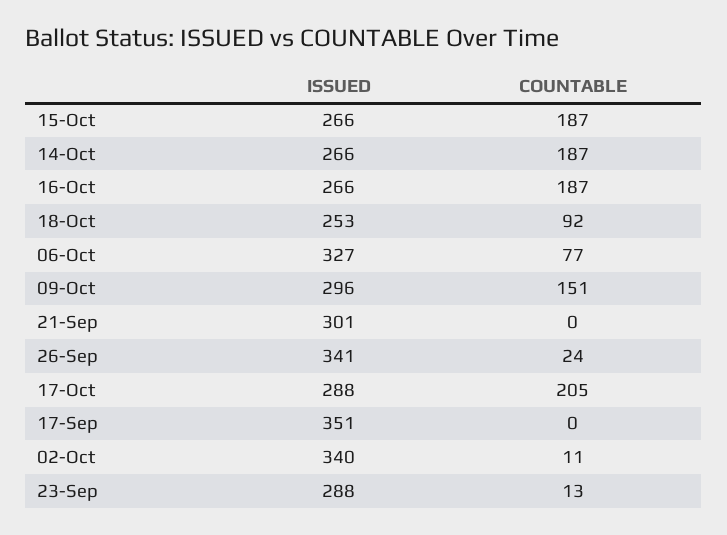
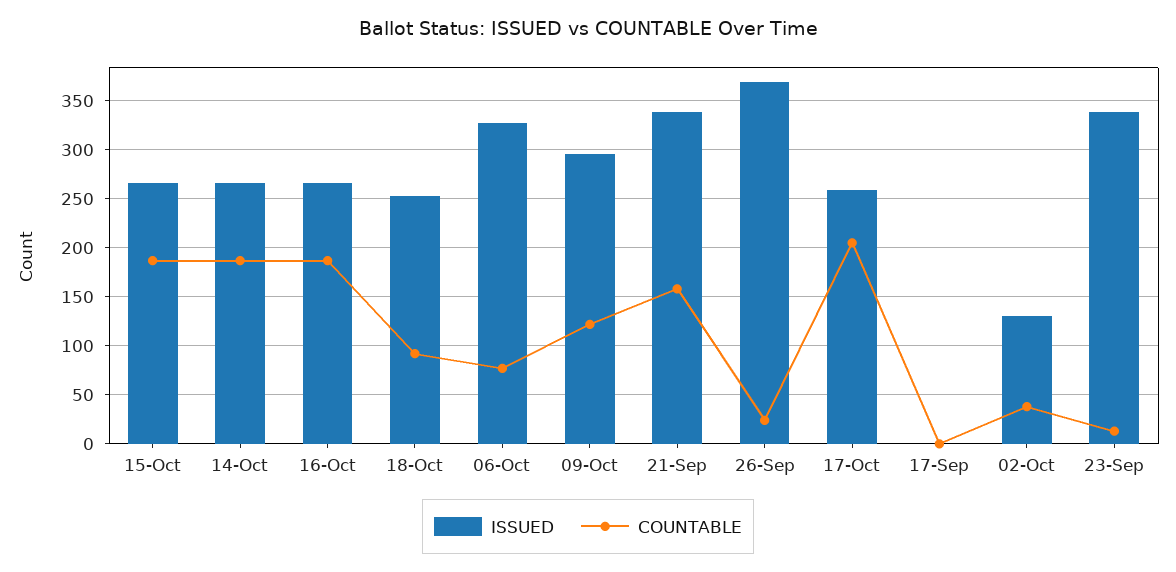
COUNTABLE, 09-Oct: 151 -> 120
ISSUED, 21-Sep: 301 -> 340
COUNTABLE, 21-Sep: 0 -> 160
ISSUED, 26-Sep: 341 -> 370
ISSUED, 17-Oct: 288 -> 260
ISSUED, 17-Sep: 351 -> 0
ISSUED, 02-Oct: 340 -> 130
COUNTABLE, 02-Oct: 11 -> 40
ISSUED, 23-Sep: 288 -> 340

